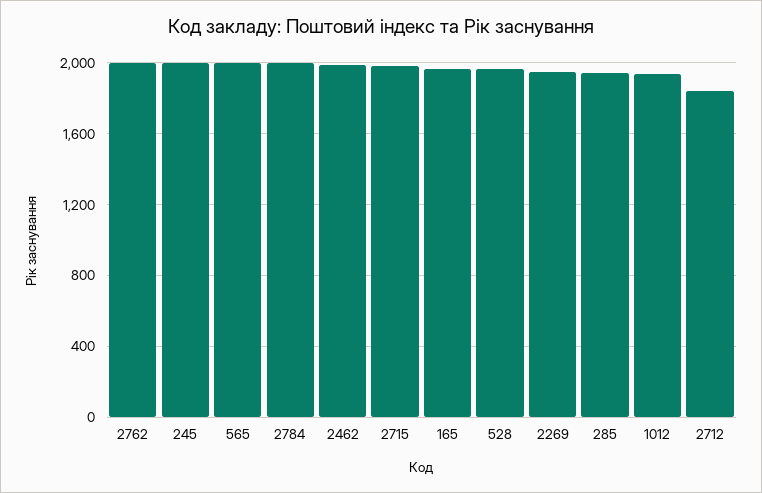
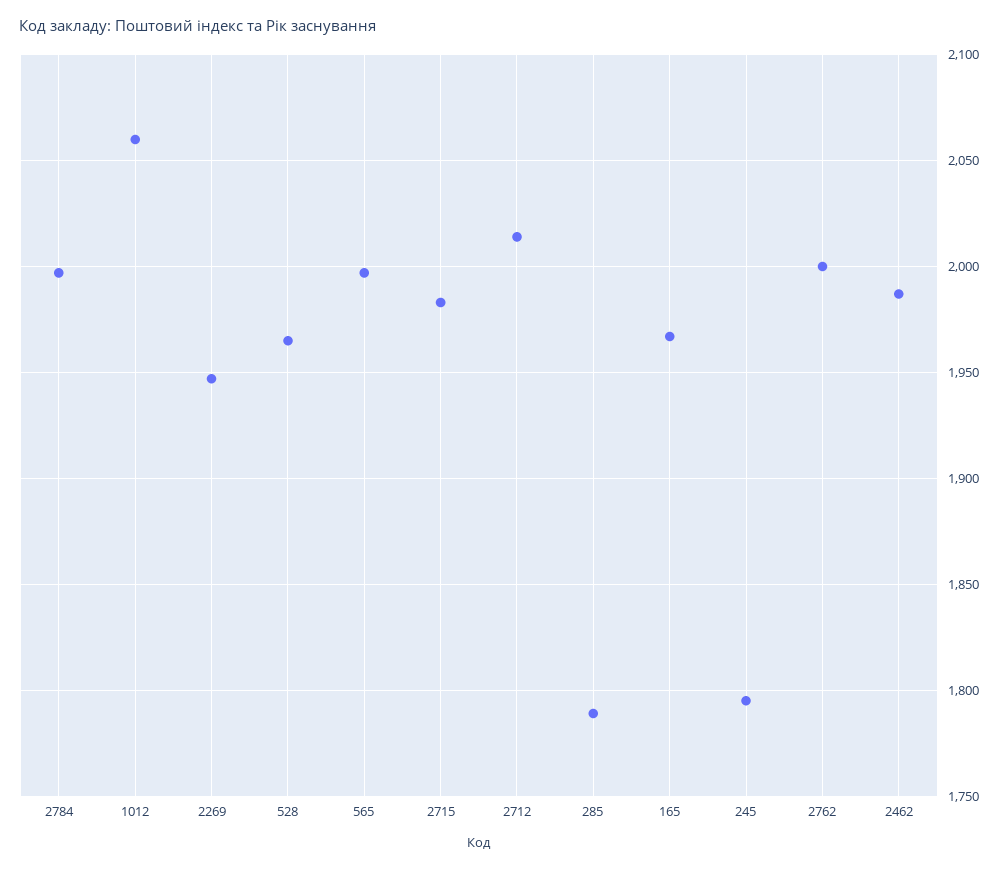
245: 2000 -> 1795
285: 1950 -> 1790
1012: 1950 -> 2060
2712: 1850 -> 2015

